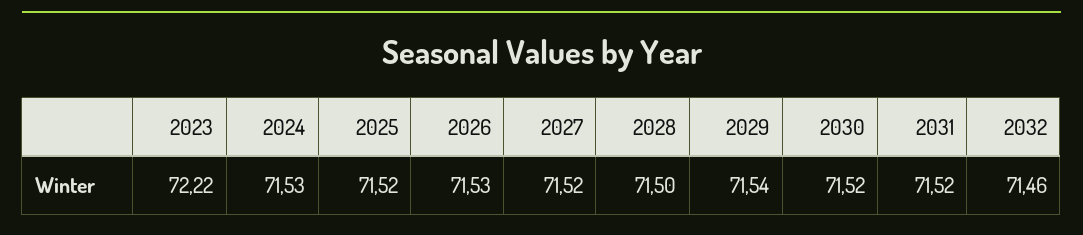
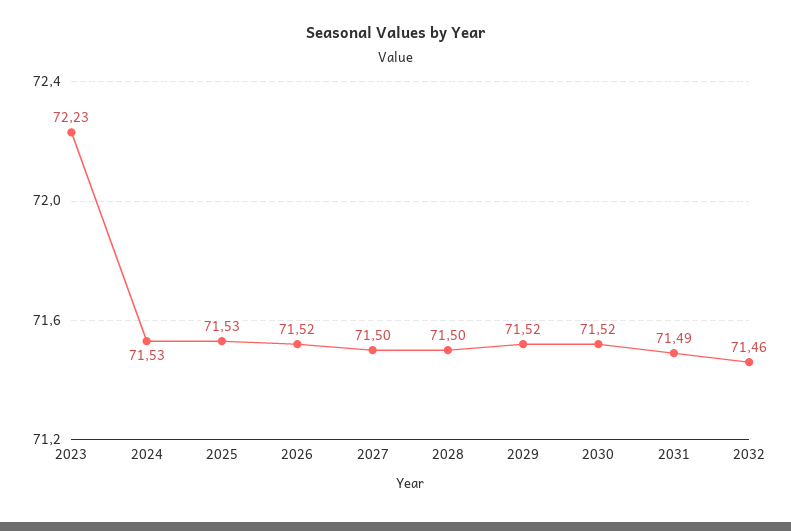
2023: 72.22 -> 72.23
2025: 71.52 -> 71.53
2026: 71.53 -> 71.52
2027: 71.52 -> 71.5
2029: 71.54 -> 71.52
2031: 71.52 -> 71.49

